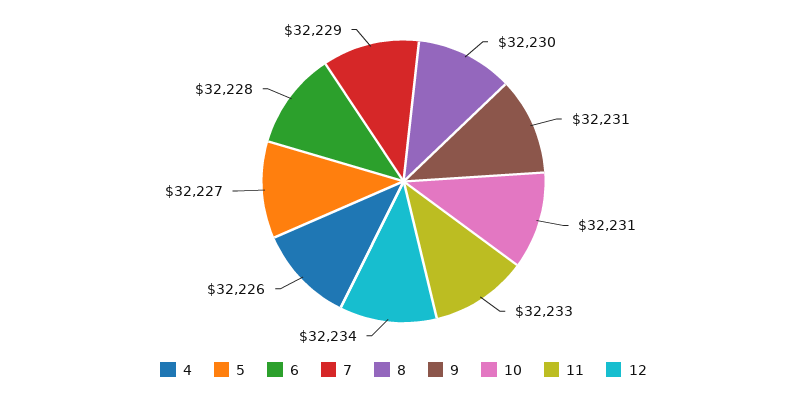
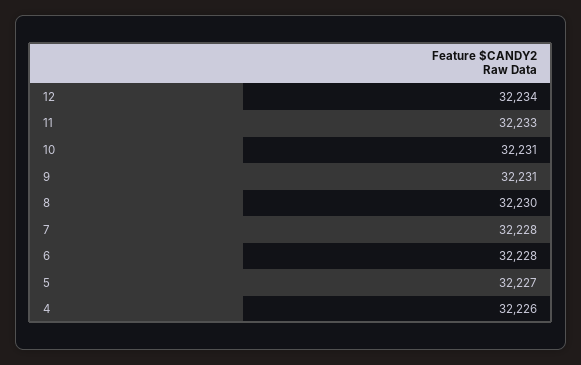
7: 32229 -> 32228

